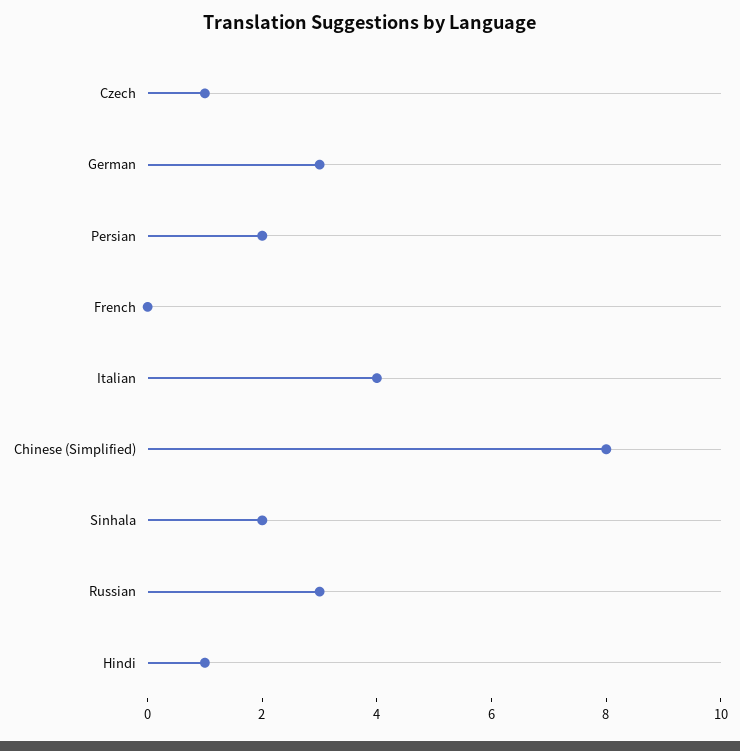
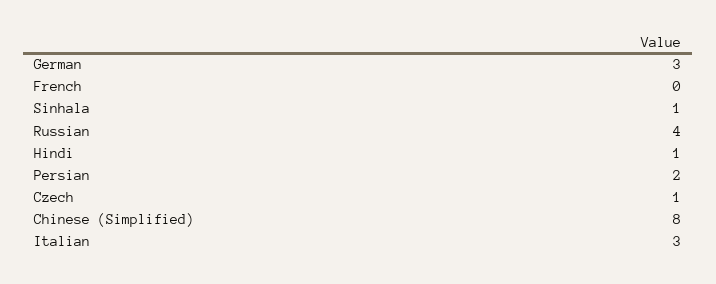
Italian: 4 -> 3
Sinhala: 2 -> 1
Russian: 3 -> 4

